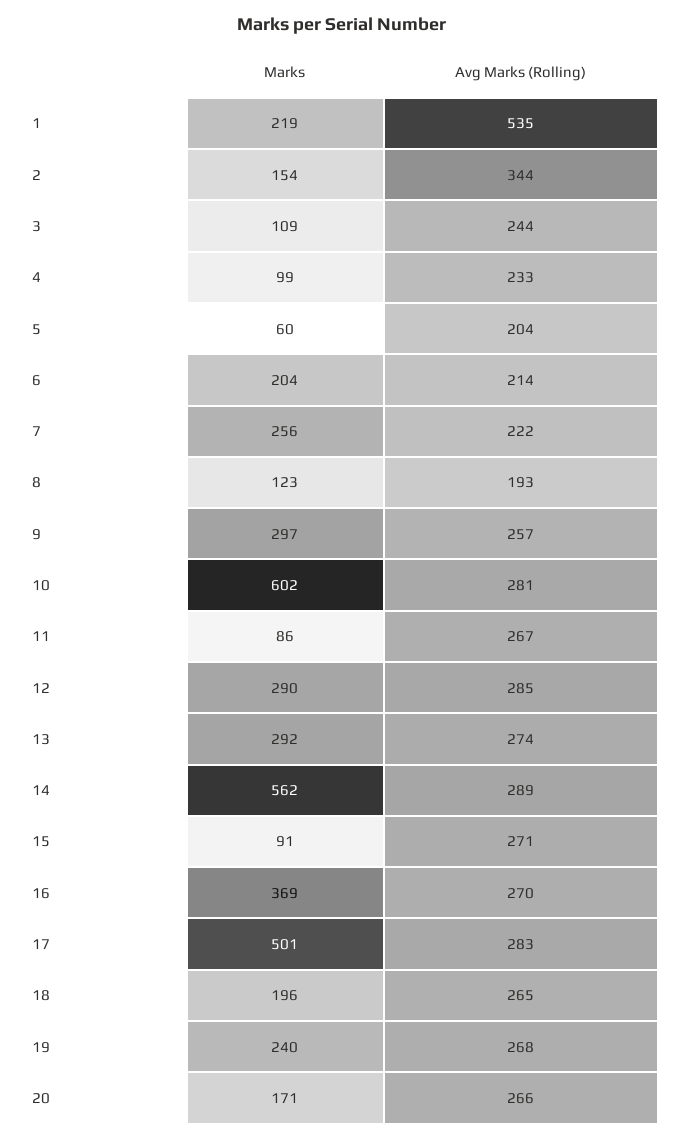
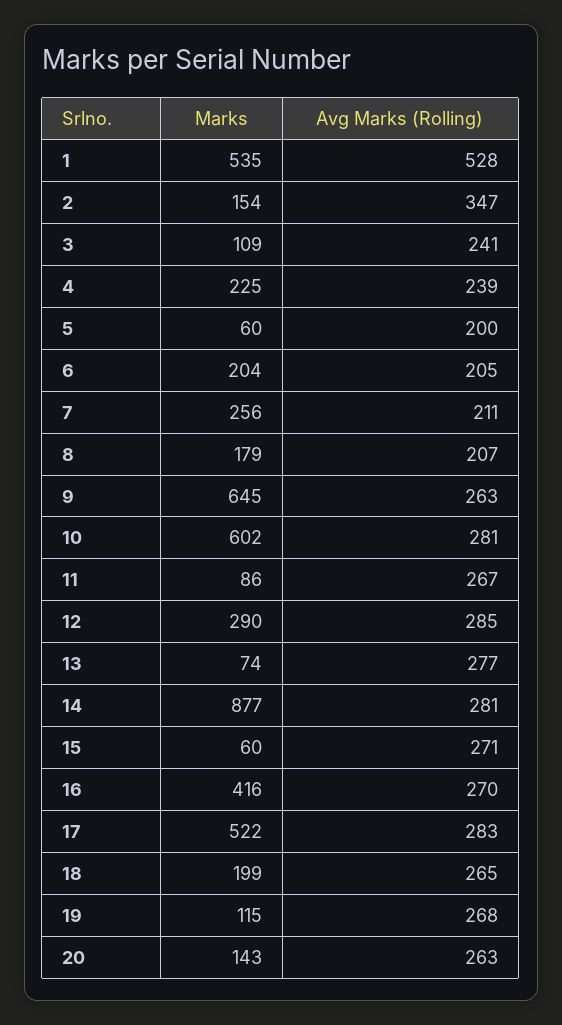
Marks, 1: 219 -> 535
Avg Marks (Rolling), 1: 535 -> 528
Avg Marks (Rolling), 2: 344 -> 347
Avg Marks (Rolling), 3: 244 -> 241
Marks, 4: 99 -> 225
Avg Marks (Rolling), 4: 233 -> 239
Avg Marks (Rolling), 5: 204 -> 200
Avg Marks (Rolling), 6: 214 -> 205
Avg Marks (Rolling), 7: 222 -> 211
Marks, 8: 123 -> 179
Avg Marks (Rolling), 8: 193 -> 207
Marks, 9: 297 -> 645
Avg Marks (Rolling), 9: 257 -> 263
Marks, 13: 292 -> 74
Avg Marks (Rolling), 13: 274 -> 277
Marks, 14: 562 -> 877
Avg Marks (Rolling), 14: 289 -> 281
Marks, 15: 91 -> 60
Marks, 16: 369 -> 416
Marks, 17: 501 -> 522
Marks, 18: 196 -> 199
Marks, 19: 240 -> 115
Marks, 20: 171 -> 143
Avg Marks (Rolling), 20: 266 -> 263

